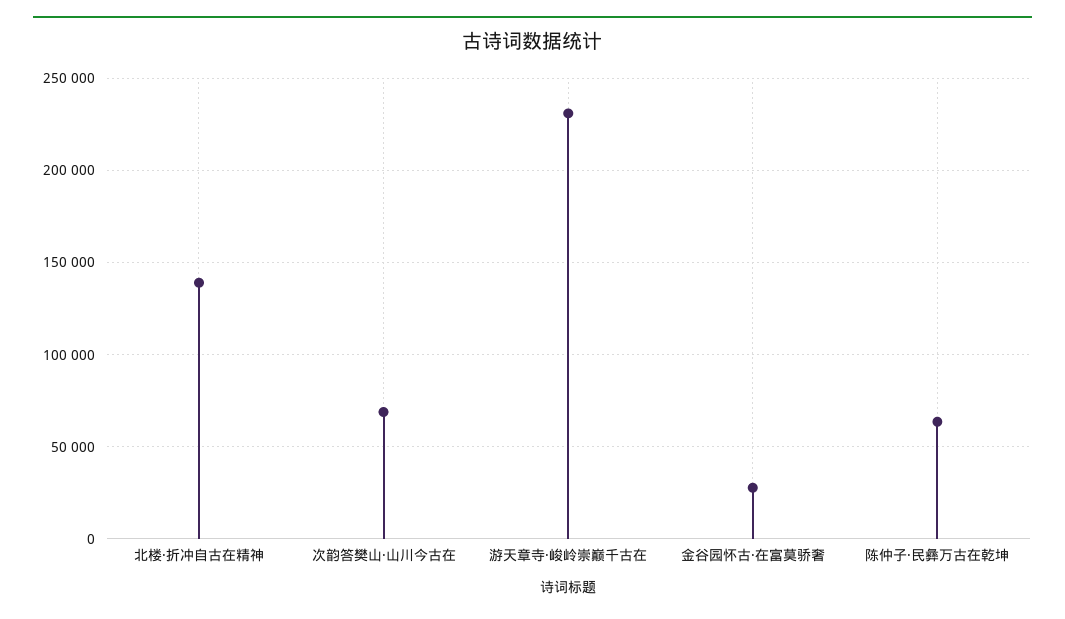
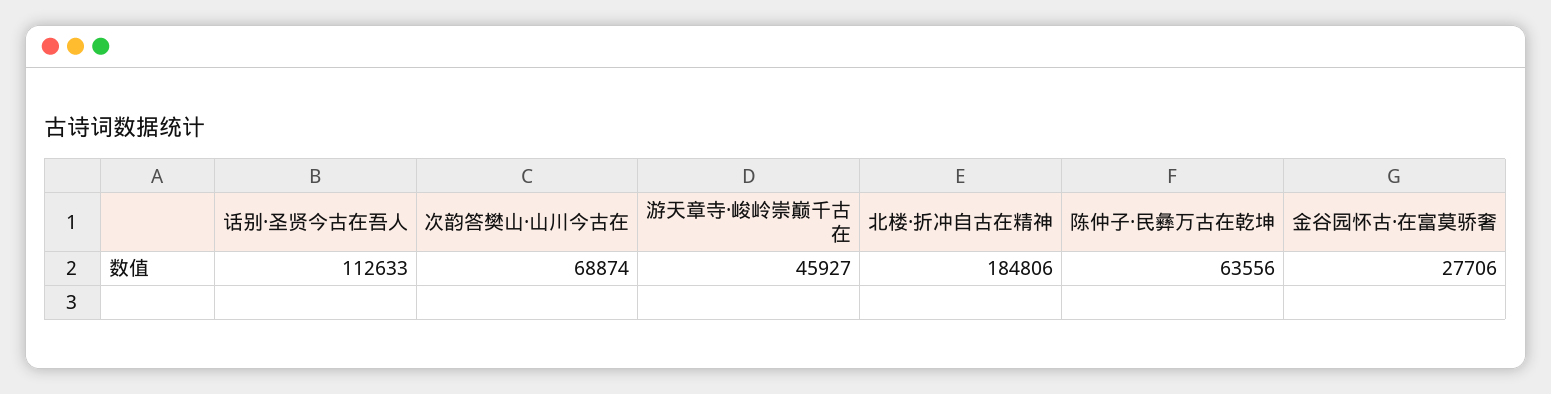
北楼·折冲自古在精神: 140000 -> 184806
游天章寺·峻岭崇巅千古在: 230000 -> 45927
话别·圣贤今古在吾人: none -> 112633

